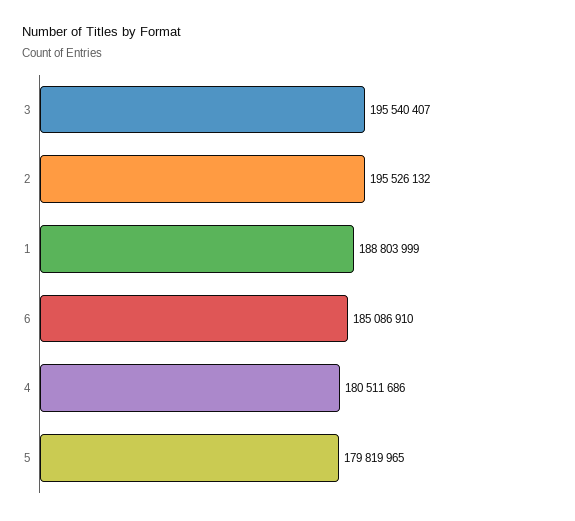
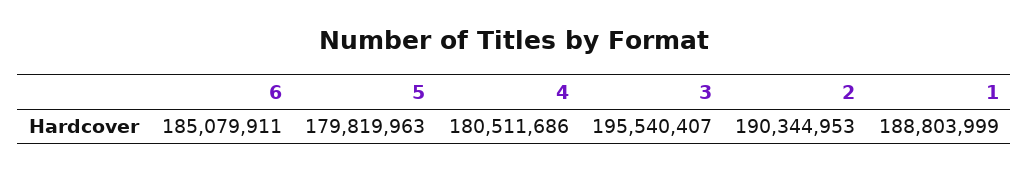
2: 195526132 -> 190344953
6: 185086910 -> 185079911
5: 179819965 -> 179819963

